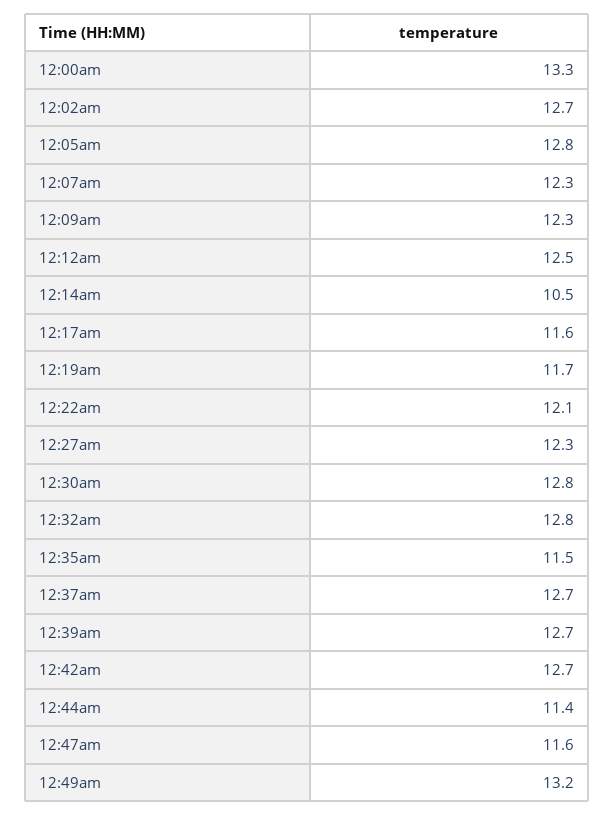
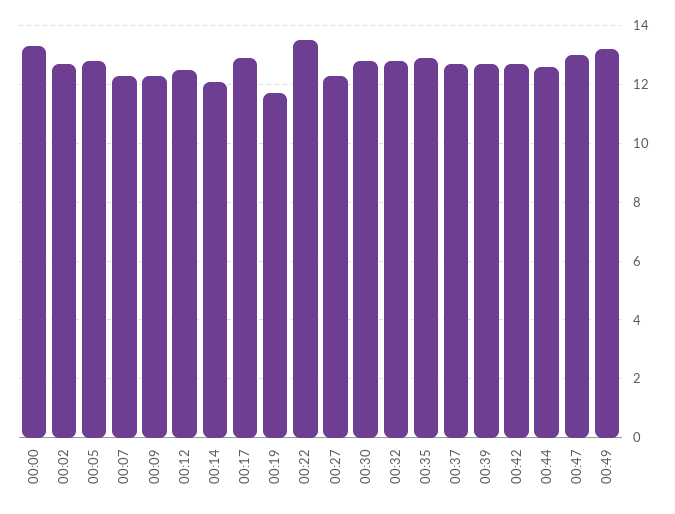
12:14am: 10.5 -> 12
12:17am: 11.6 -> 13
12:22am: 12.1 -> 13.5
12:35am: 11.5 -> 13
12:44am: 11.4 -> 12.5
12:47am: 11.6 -> 13

